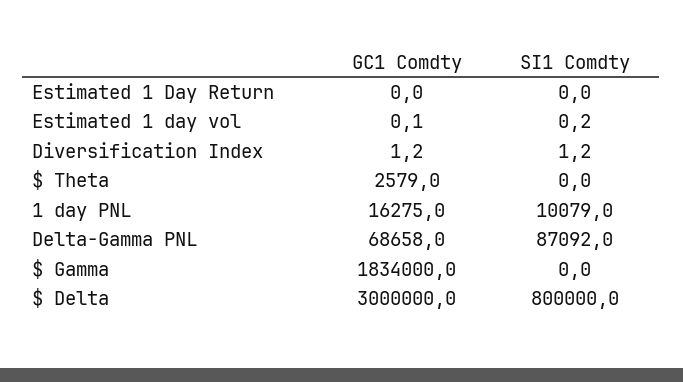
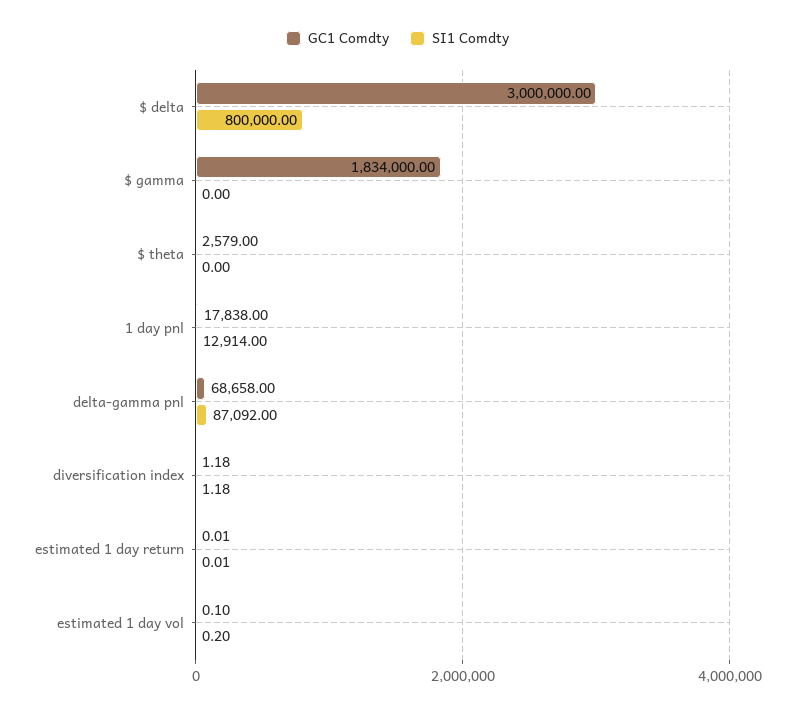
GC1 Comdty, 1 day PNL: 16275 -> 17838
SI1 Comdty, 1 day PNL: 10079 -> 12914

